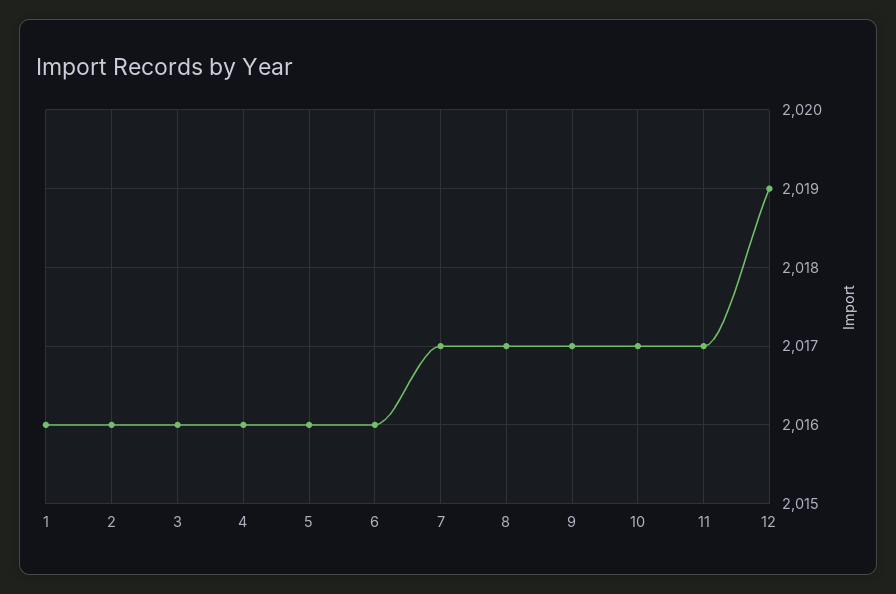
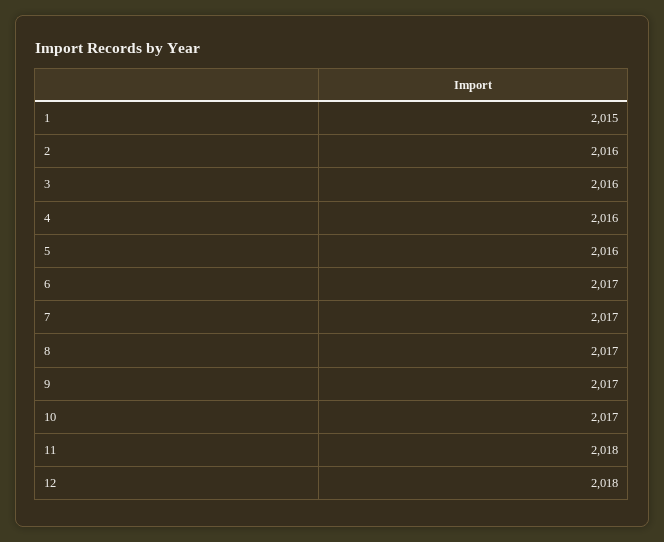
1: 2016 -> 2015
6: 2016 -> 2017
11: 2017 -> 2018
12: 2019 -> 2018

